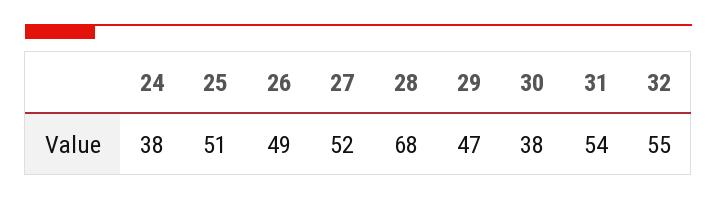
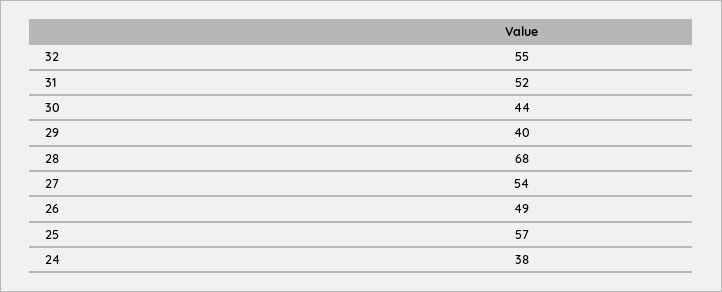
25: 51 -> 57
27: 52 -> 54
29: 47 -> 40
30: 38 -> 44
31: 54 -> 52

